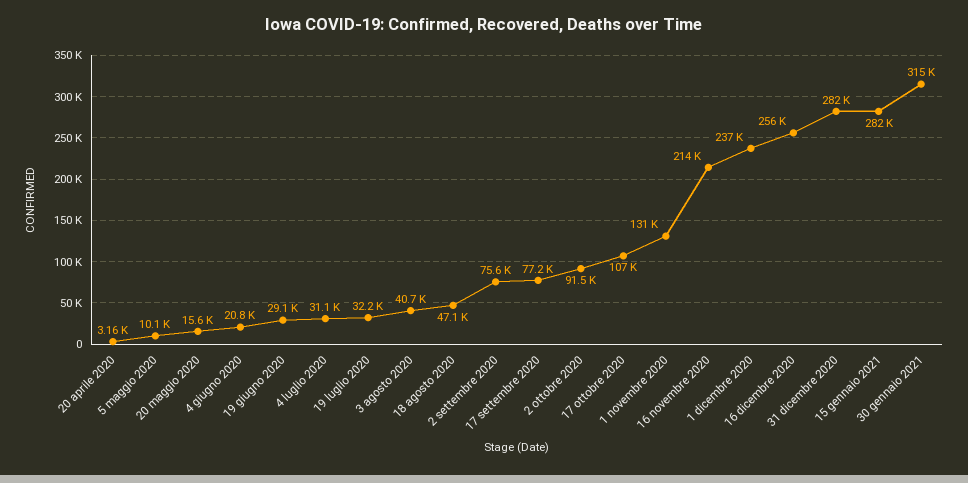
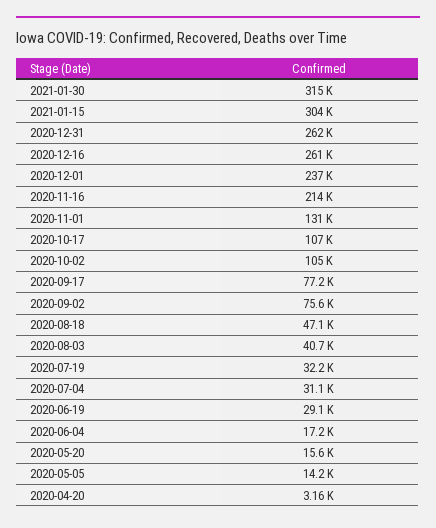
5 maggio 2020: 10100 -> 14200
4 giugno 2020: 20800 -> 17200
2 ottobre 2020: 91500 -> 105000
16 dicembre 2020: 256000 -> 261000
31 dicembre 2020: 282000 -> 262000
15 gennaio 2021: 282000 -> 304000

